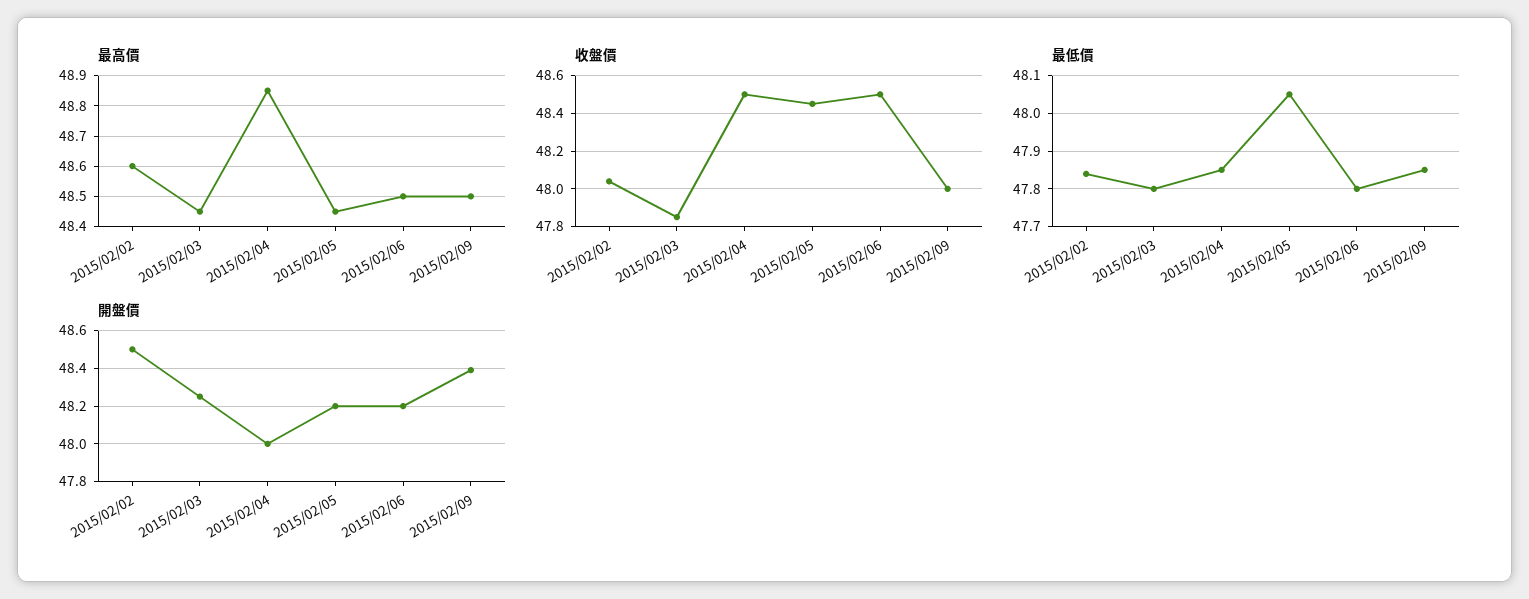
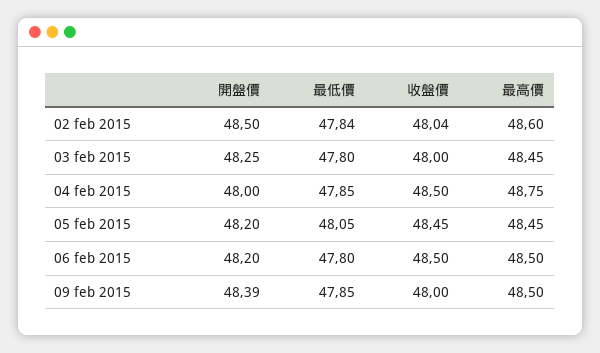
最高價, 2015/02/04: 48.85 -> 48.75
收盤價, 2015/02/03: 47.85 -> 48

